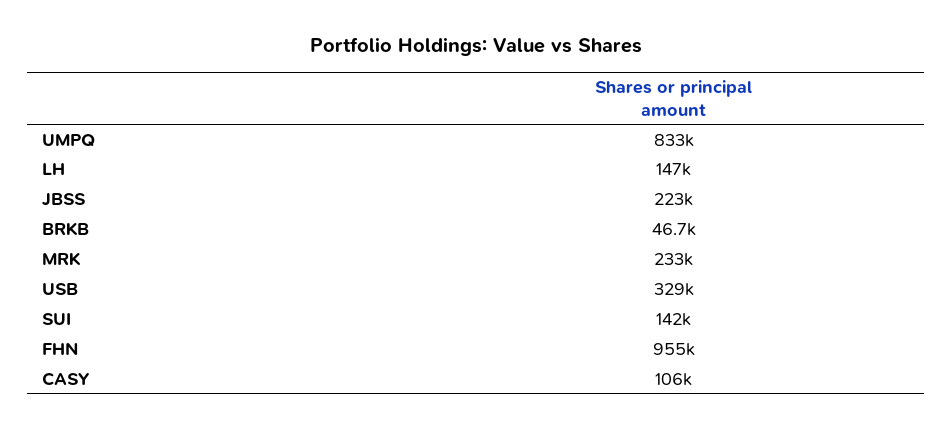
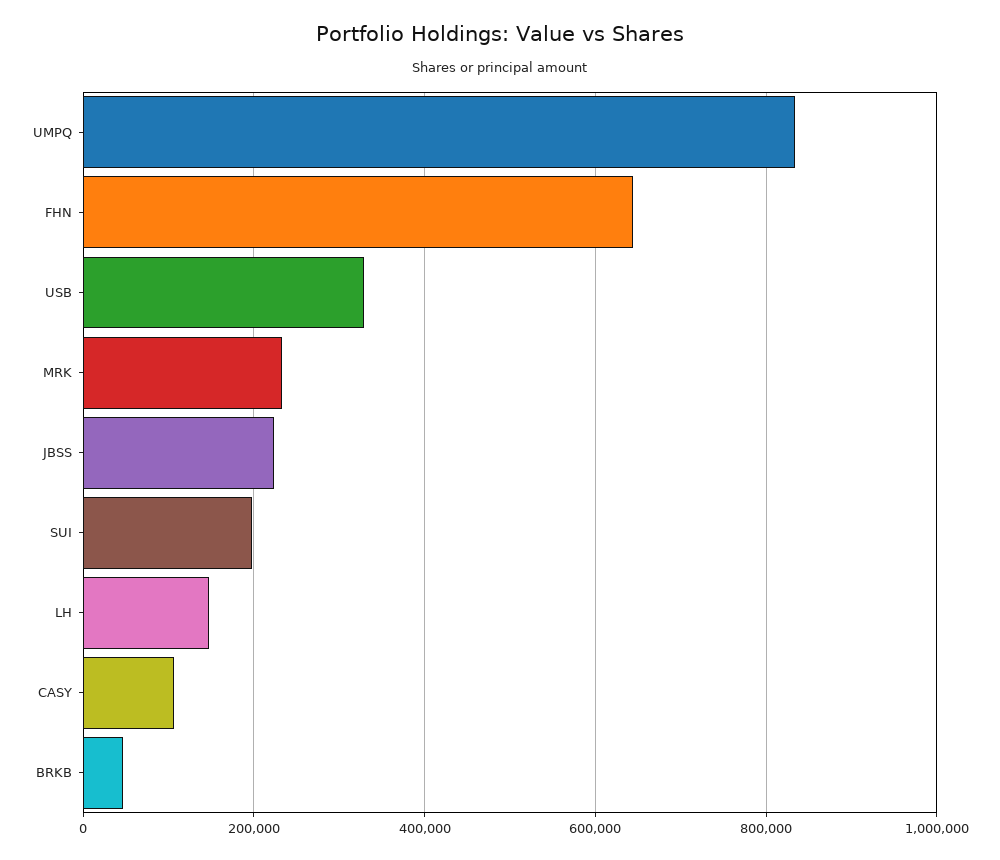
SUI: 142000 -> 200000
FHN: 955000 -> 640000

